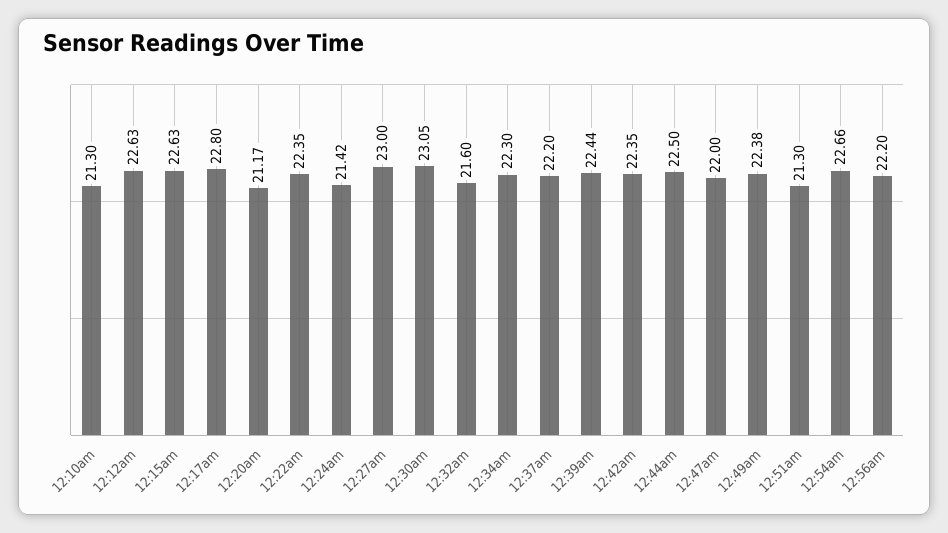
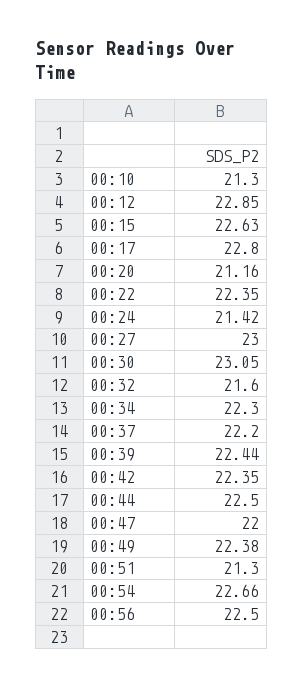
12:12am: 22.63 -> 22.85
12:20am: 21.17 -> 21.16
12:56am: 22.2 -> 22.5

